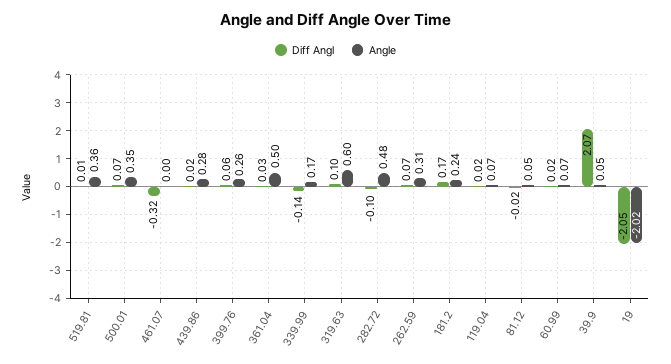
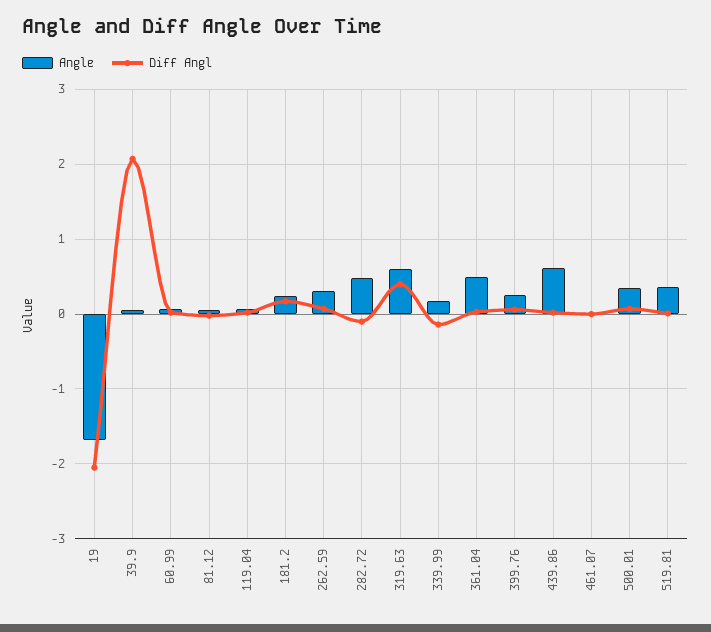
Diff Angl, 461.07: -0.32 -> 0
Angle, 439.86: 0.28 -> 0.6
Diff Angl, 319.63: 0.1 -> 0.4
Angle, 19: -2.02 -> -1.7

